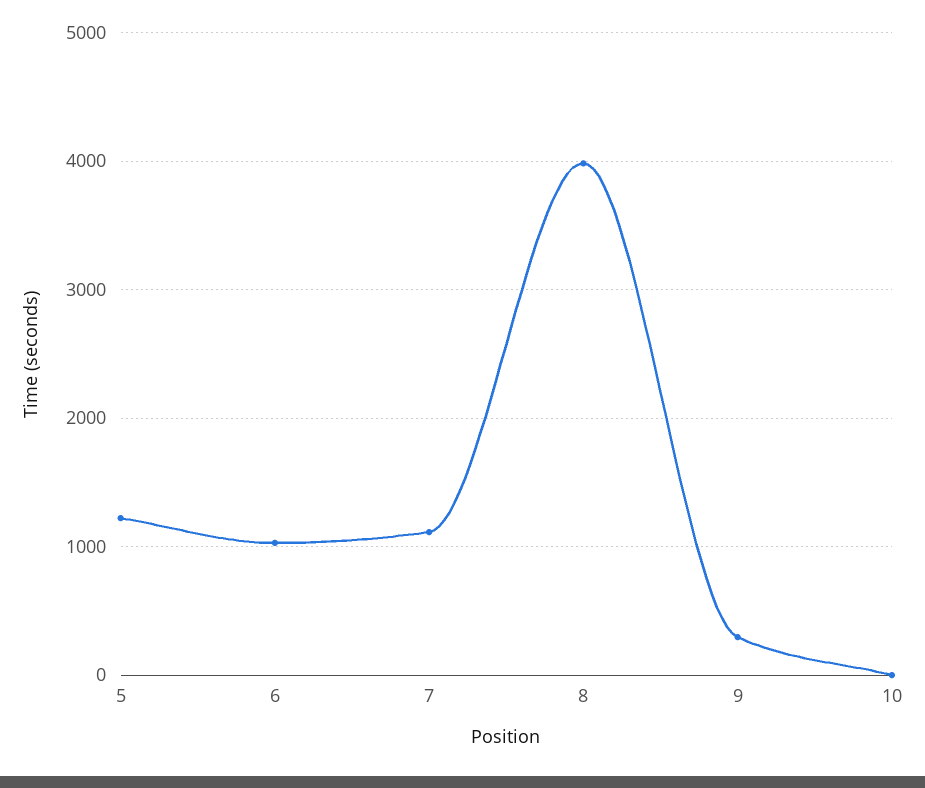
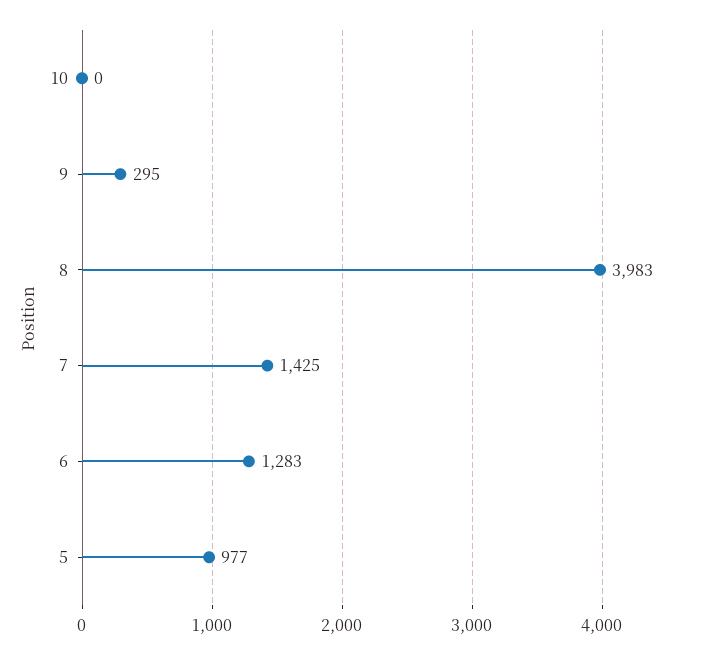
5: 1200 -> 977
6: 1000 -> 1283
7: 1100 -> 1425

